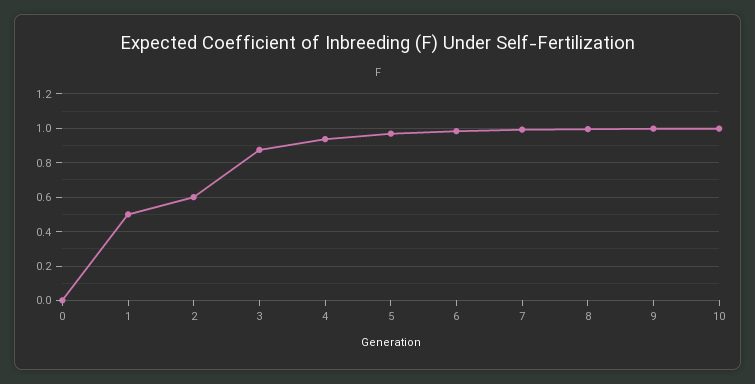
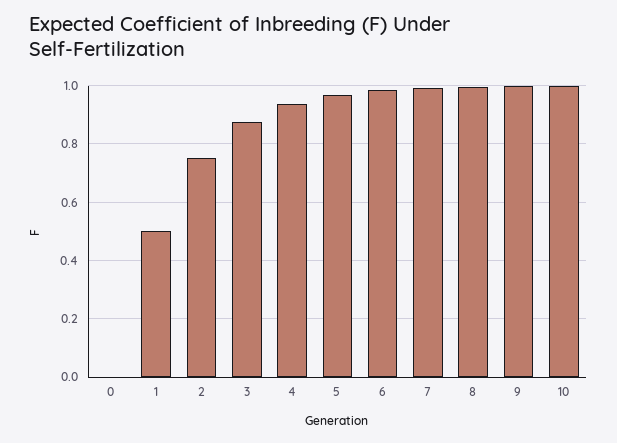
2: 0.6 -> 0.75

